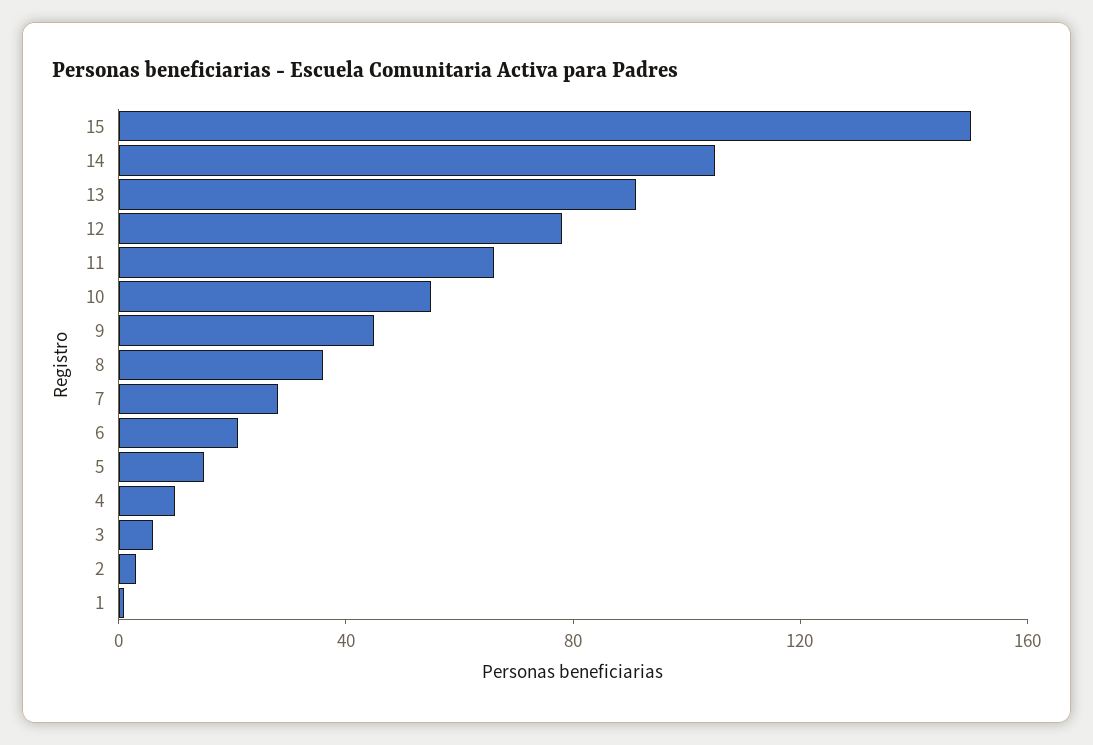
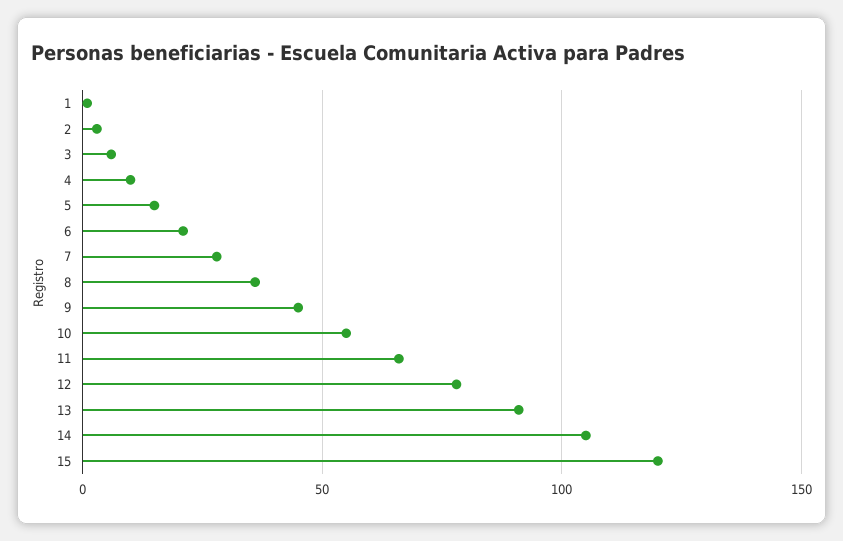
15: 150 -> 120

